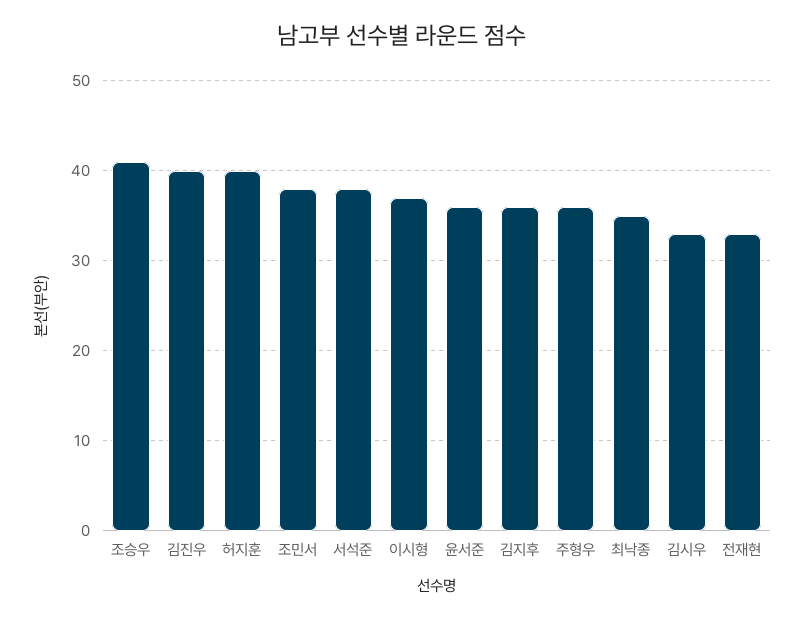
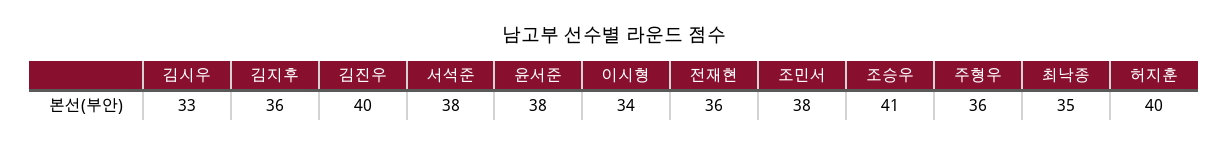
이시형: 37 -> 34
윤서준: 36 -> 38
전재현: 33 -> 36

